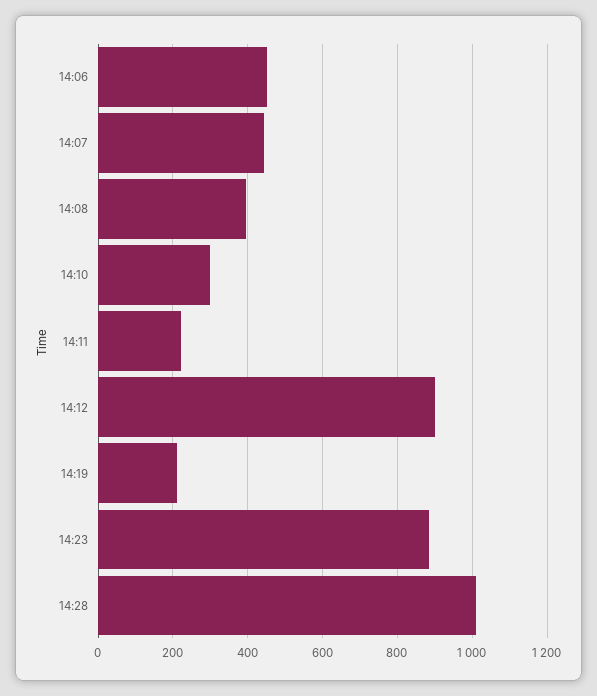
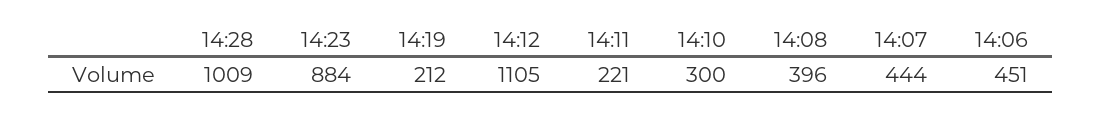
14:12: 900 -> 1105

